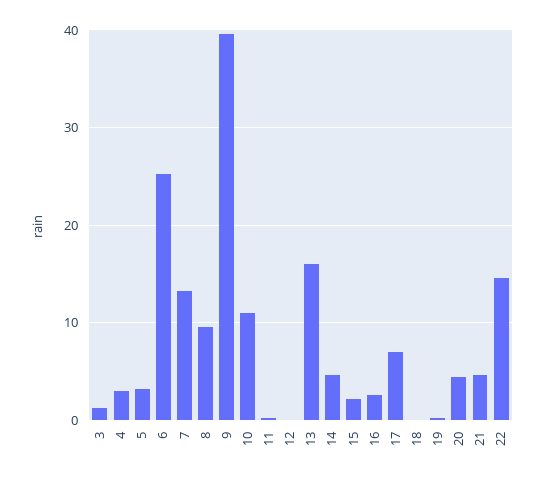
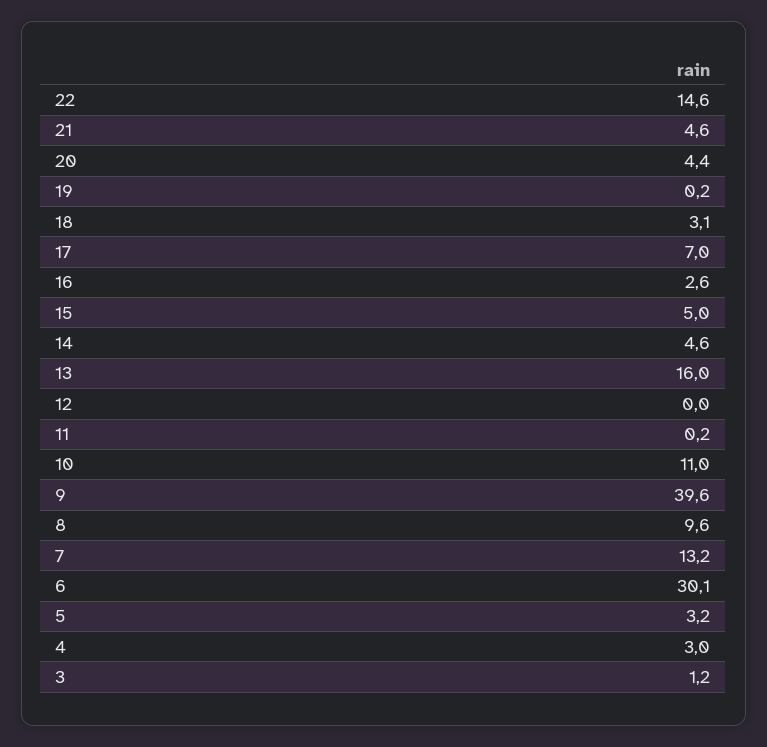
6: 25 -> 30.1
15: 2 -> 5
18: 0 -> 3.1

